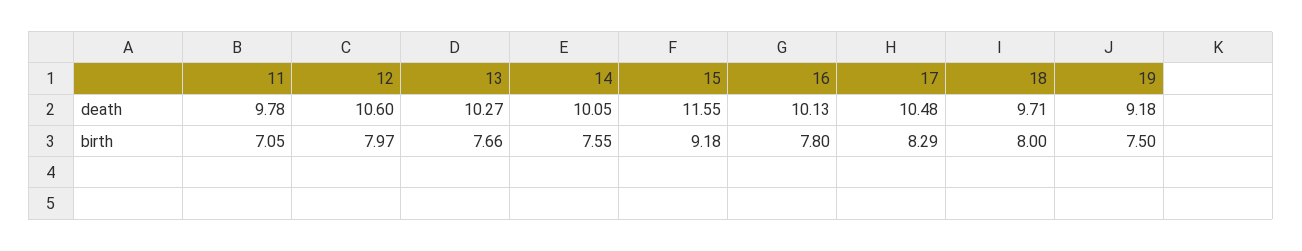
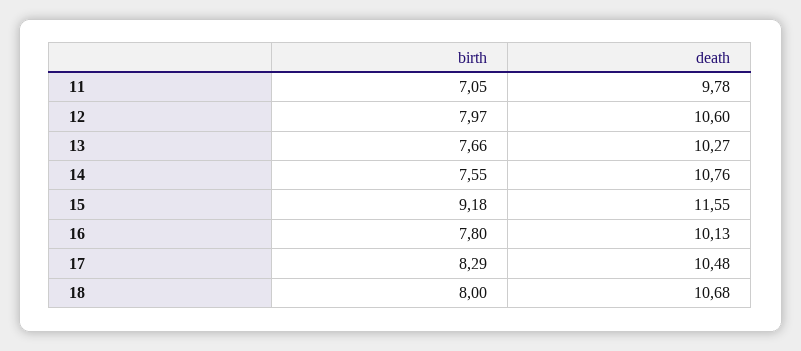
14, death: 10.05 -> 10.76
18, death: 9.71 -> 10.68
19, death: 9.18 -> none
19, birth: 7.5 -> none

